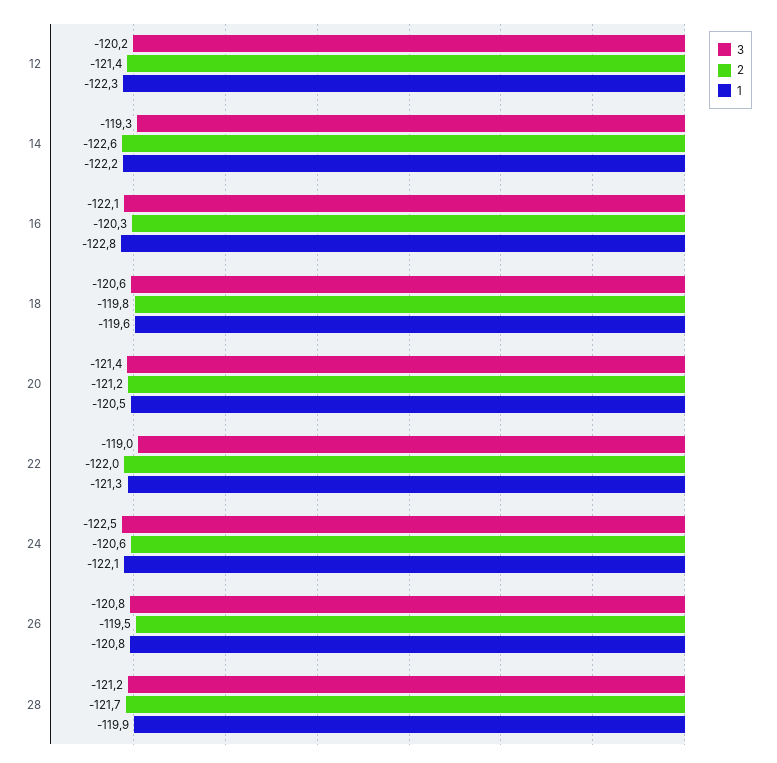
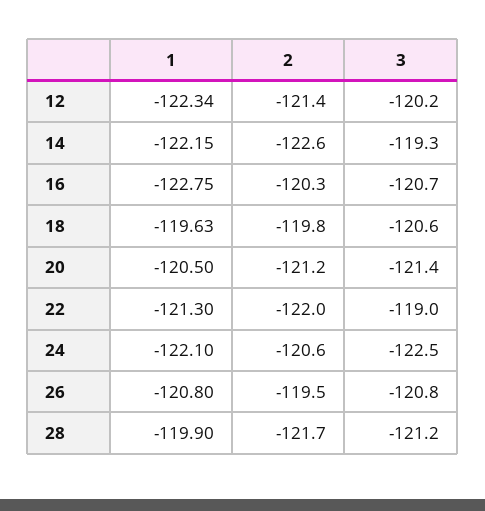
3, 16: -122.1 -> -120.7

